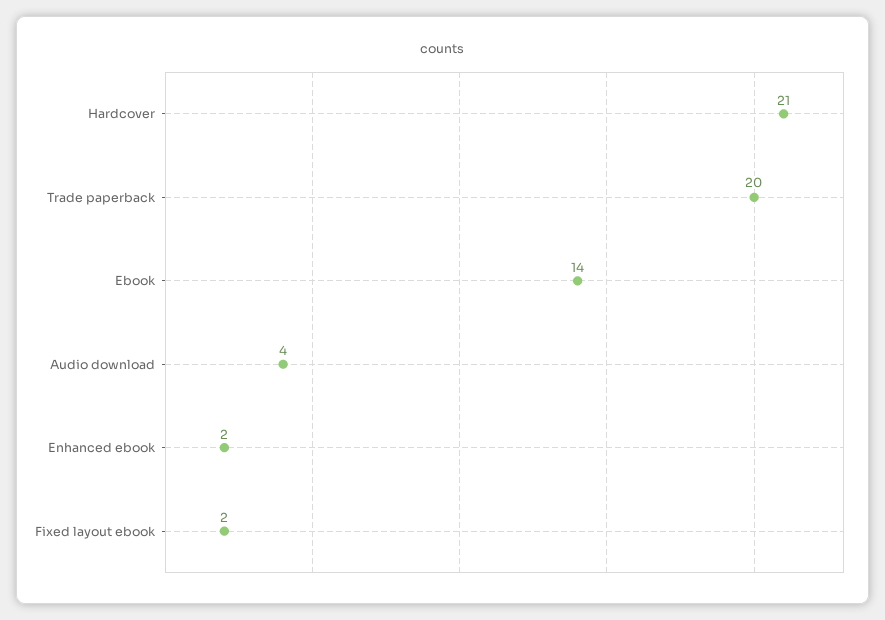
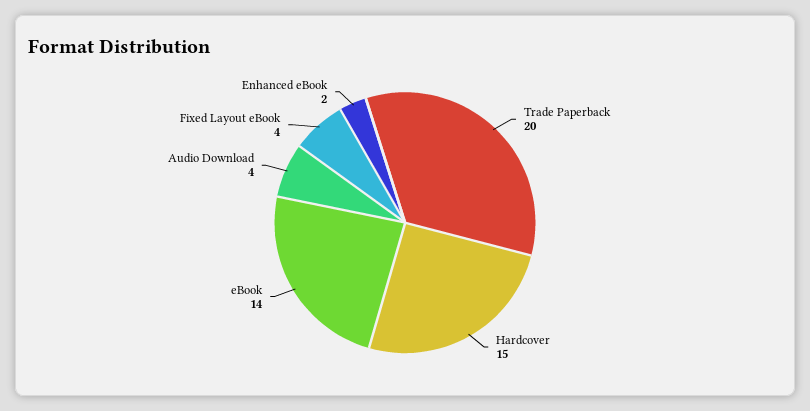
Hardcover: 21 -> 15
Fixed layout ebook: 2 -> 4

